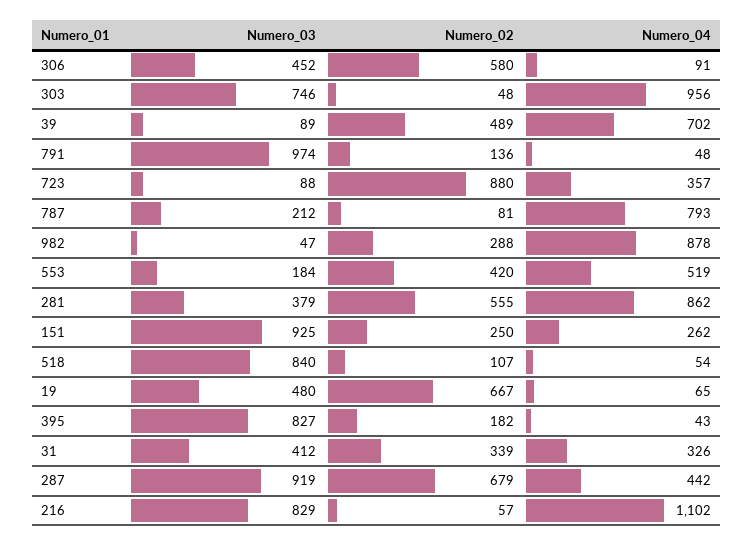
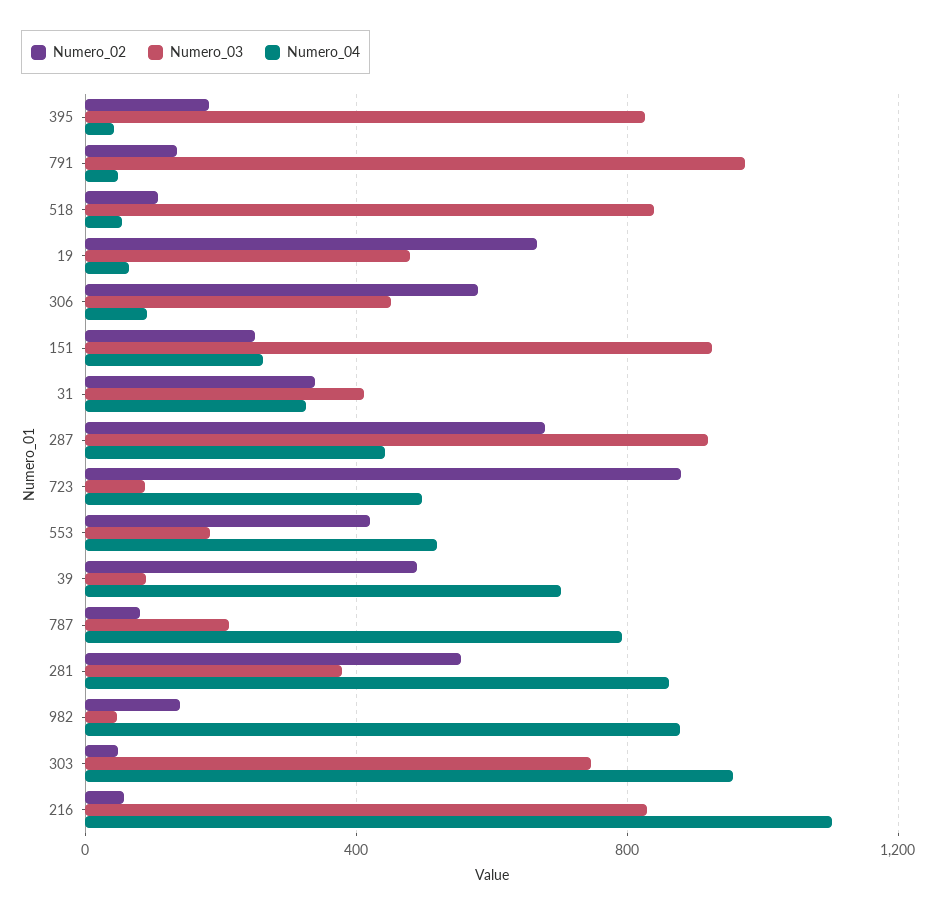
Numero_04, 723: 357 -> 500
Numero_02, 982: 288 -> 150

